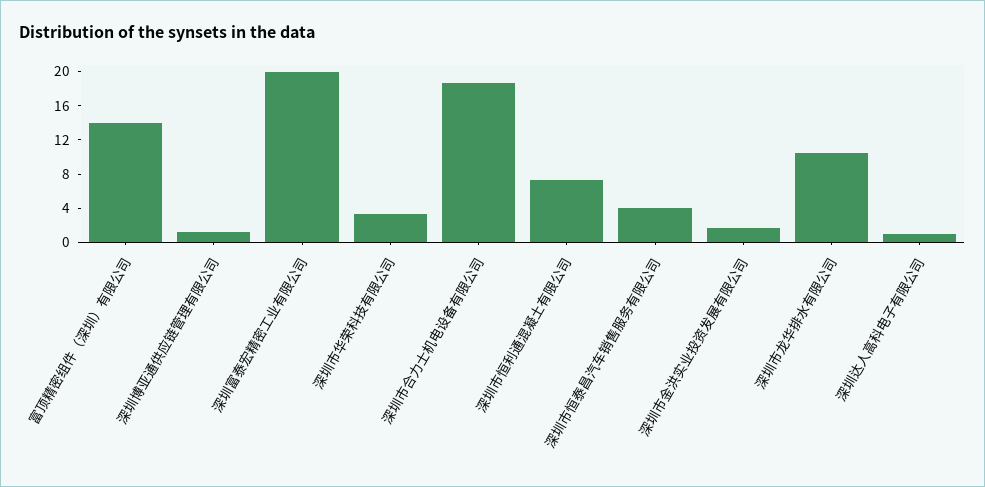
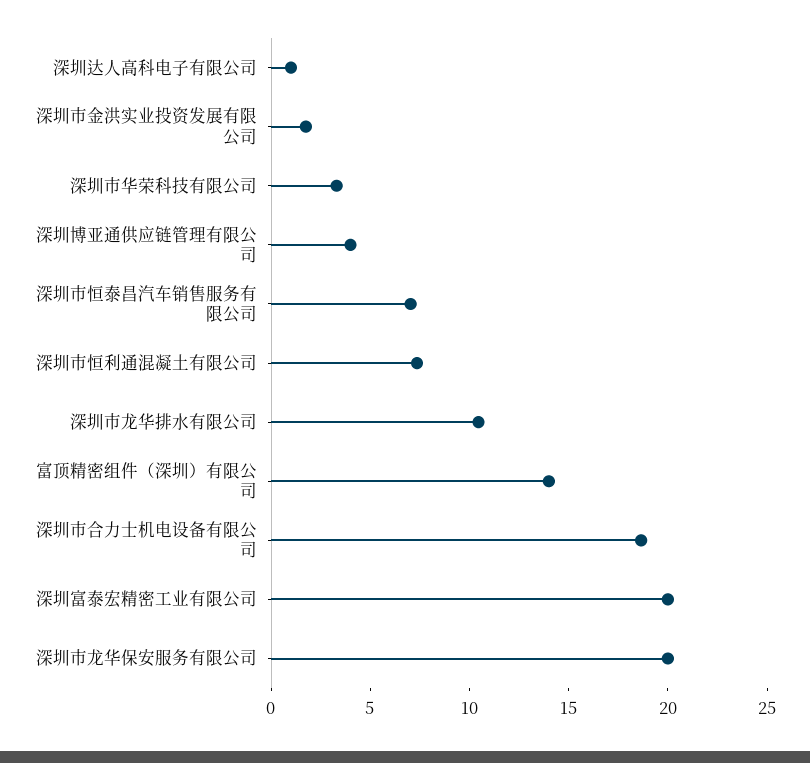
深圳博亚通供应链管理有限公司: 1 -> 4
深圳市恒泰昌汽车销售服务有限公司: 4 -> 7
深圳市龙华保安服务有限公司: none -> 20

